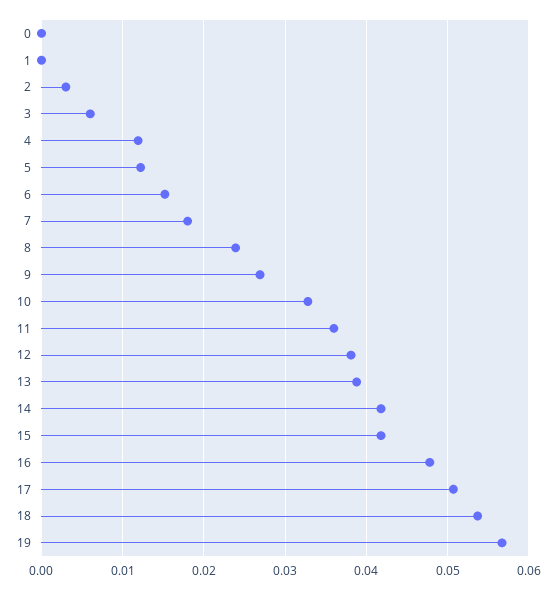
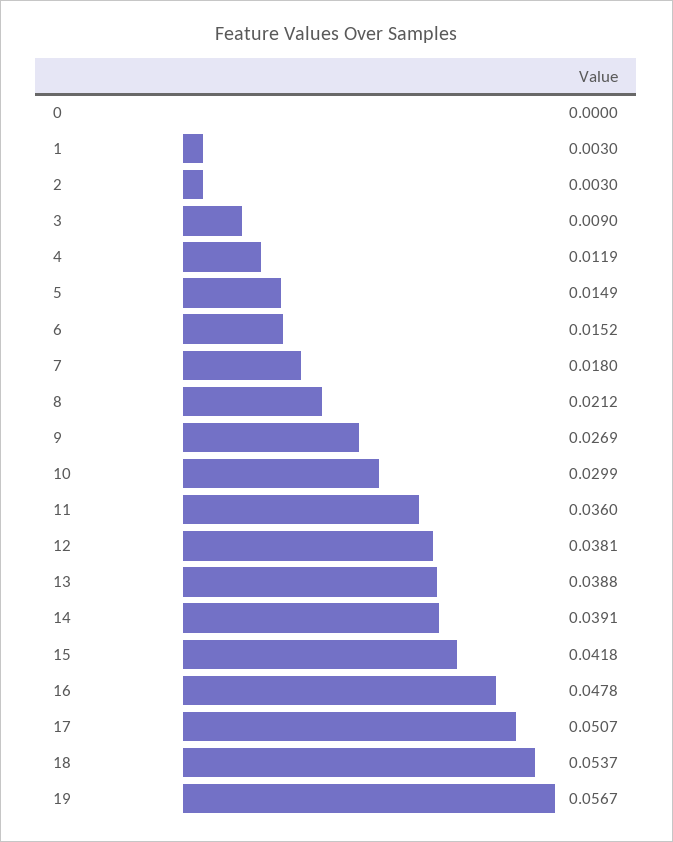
1: 0 -> 0.003
3: 0.006 -> 0.009
5: 0.012 -> 0.0149
8: 0.024 -> 0.0212
10: 0.033 -> 0.0299
14: 0.042 -> 0.0391

